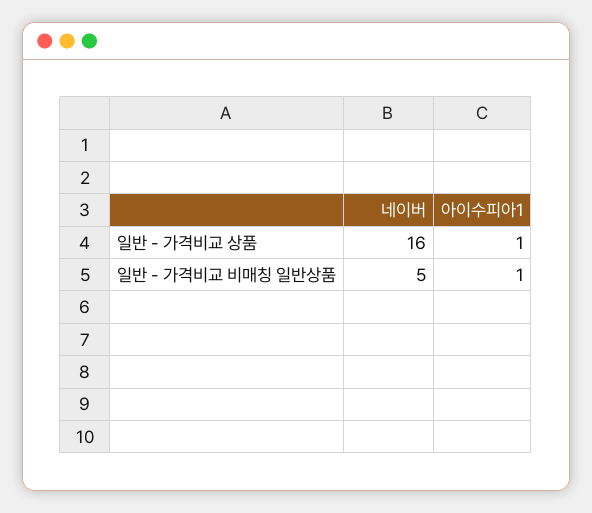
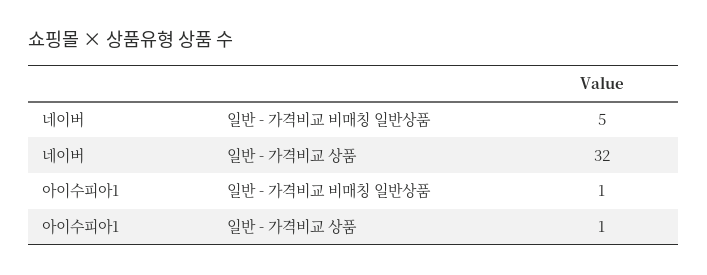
네이버, 일반 - 가격비교 상품: 16 -> 32

